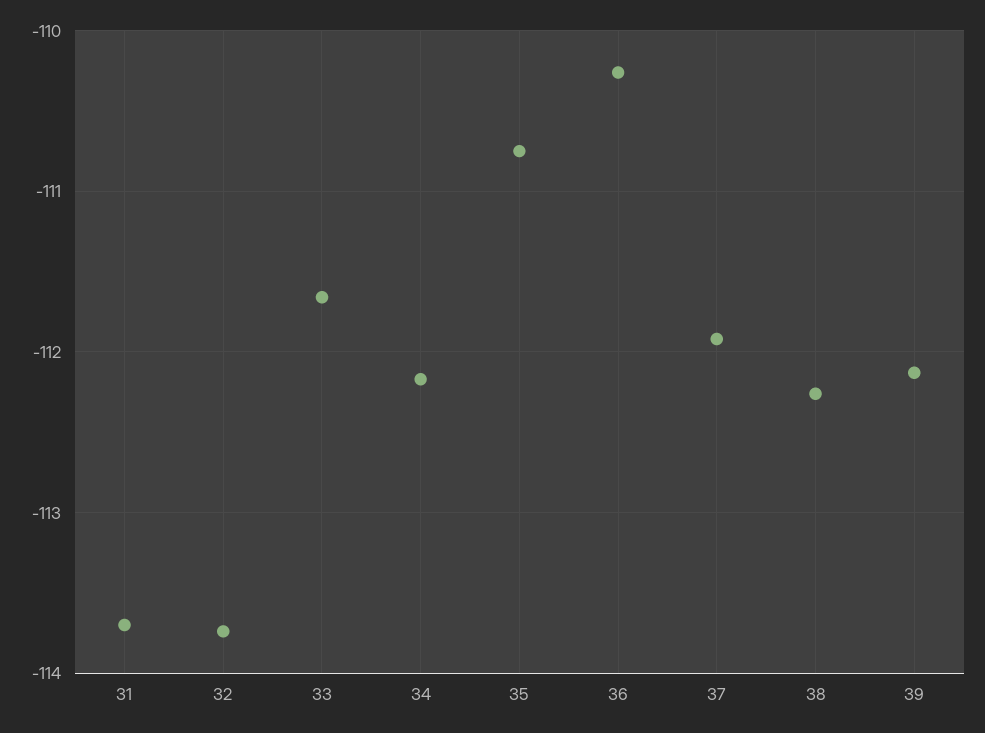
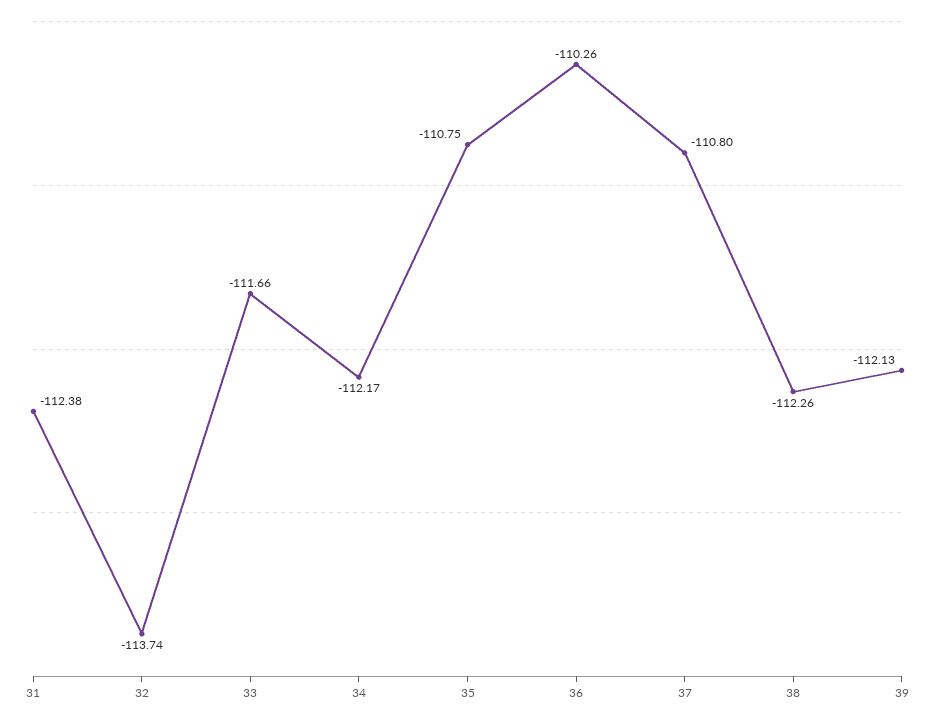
31: -113.7 -> -112.38
37: -111.9 -> -110.8

